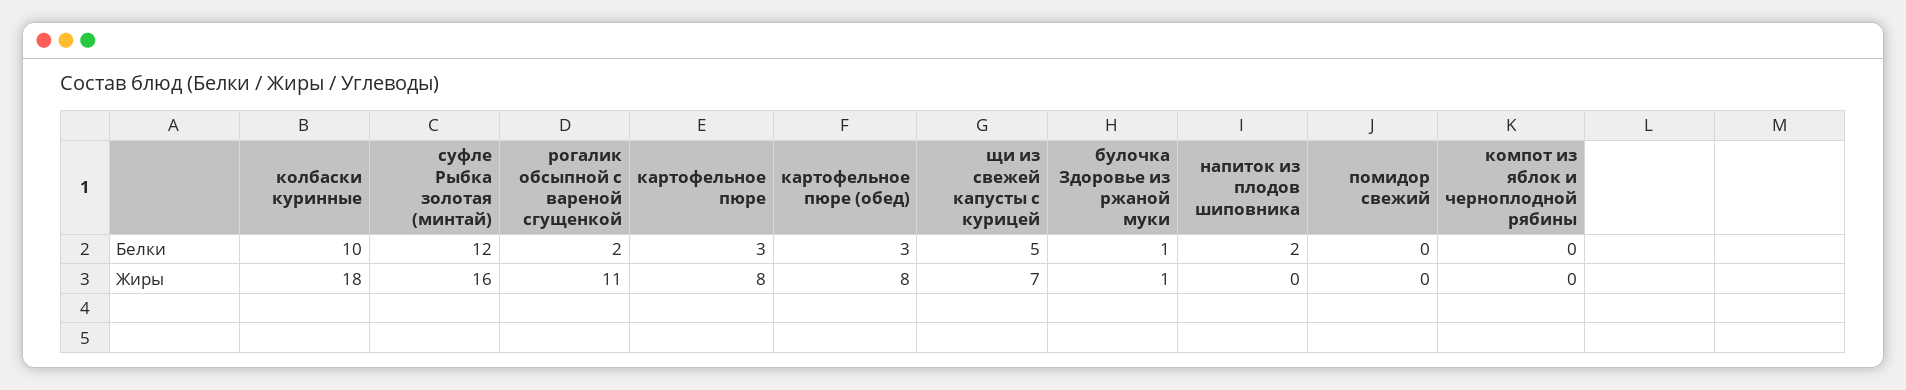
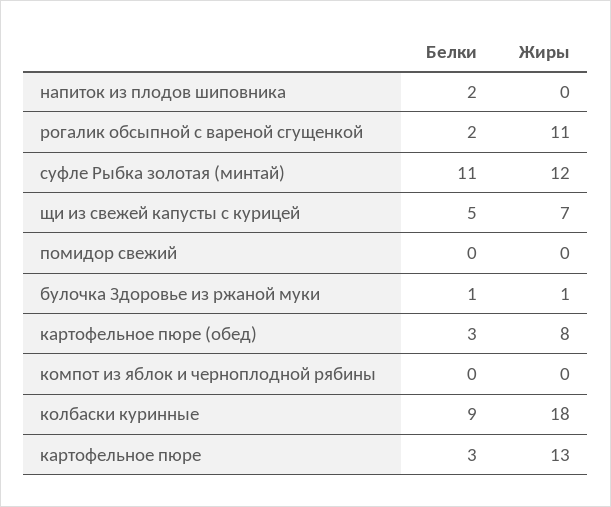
колбаски куринные, Белки: 10 -> 9
суфле Рыбка золотая (минтай), Белки: 12 -> 11
суфле Рыбка золотая (минтай), Жиры: 16 -> 12
картофельное пюре, Жиры: 8 -> 13

